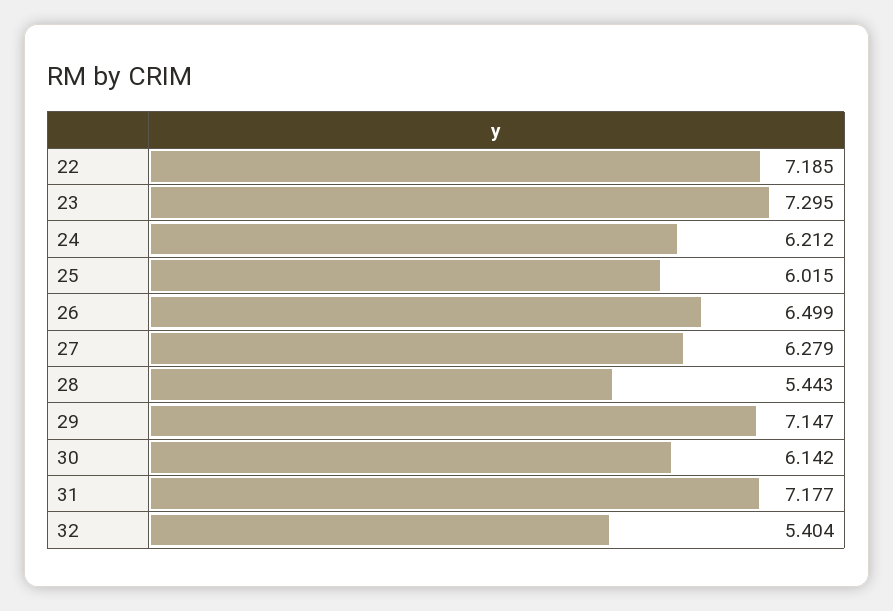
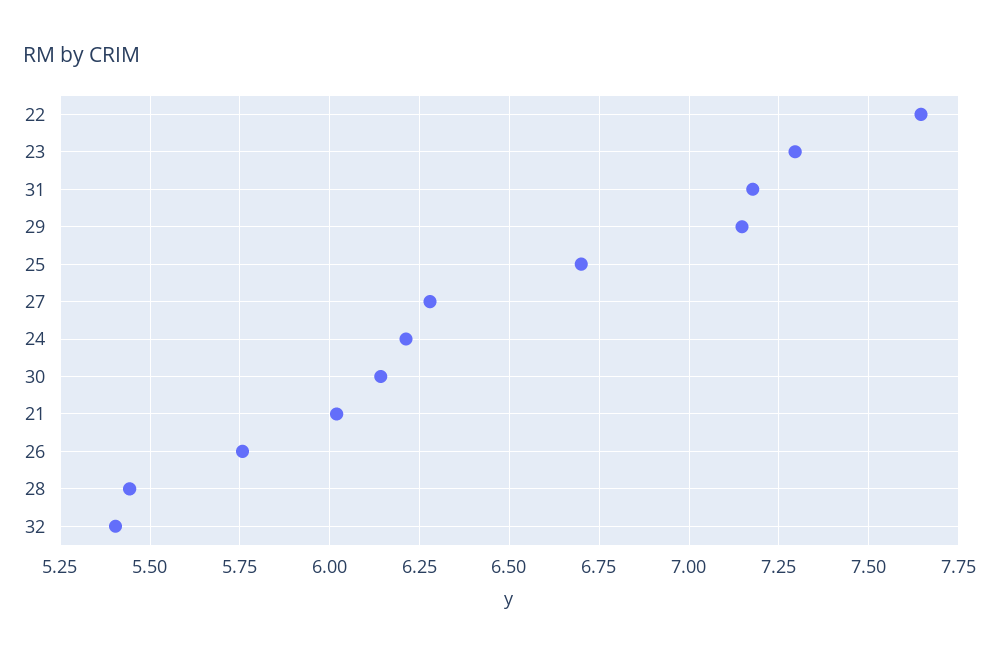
22: 7.185 -> 7.65
25: 6.015 -> 6.7
26: 6.499 -> 5.75
21: none -> 6.025

